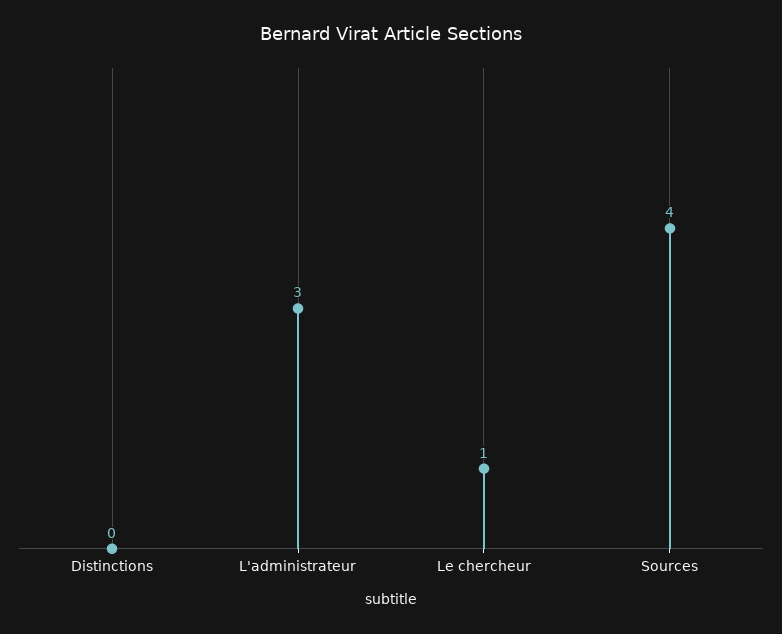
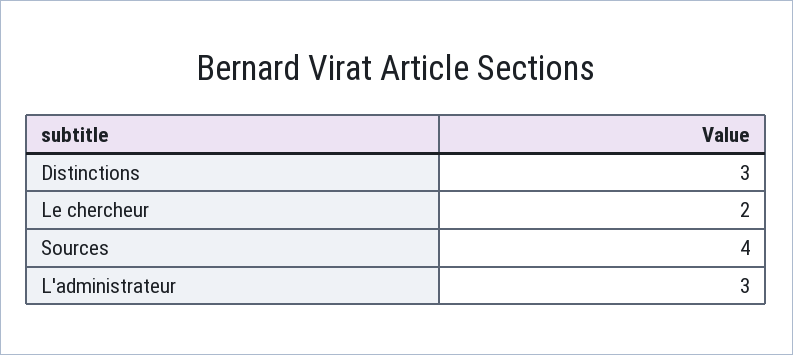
Distinctions: 0 -> 3
Le chercheur: 1 -> 2

